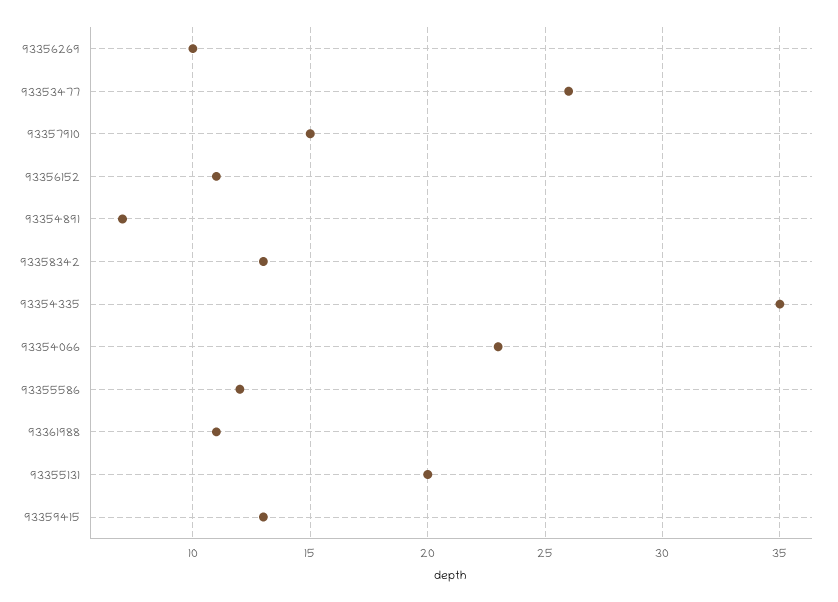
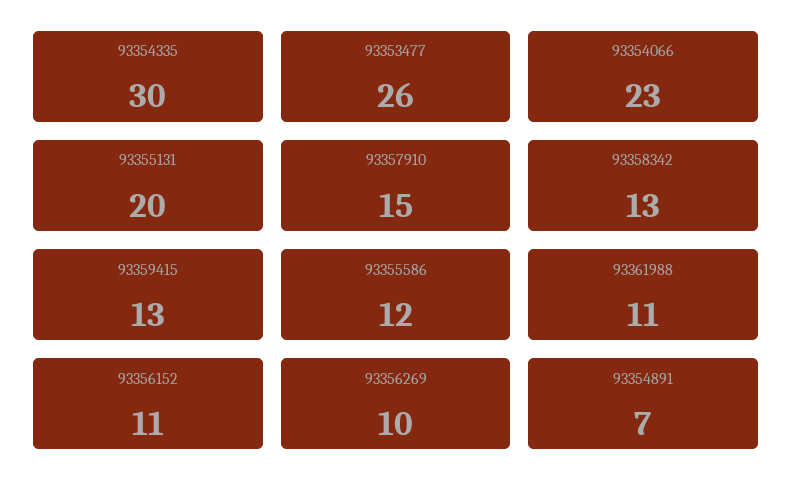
93354335: 35 -> 30

